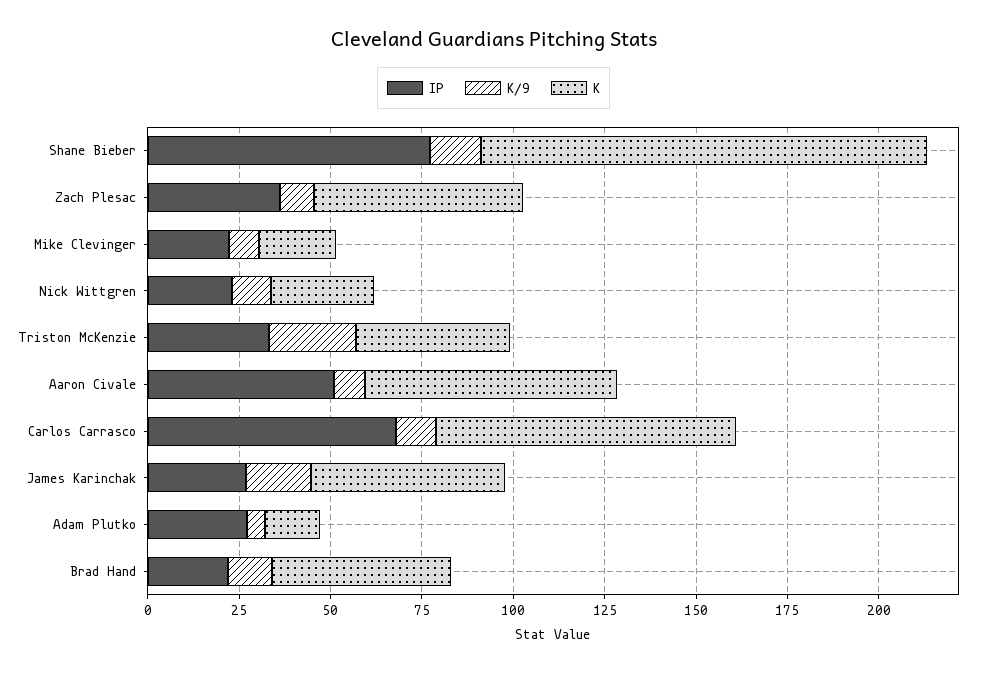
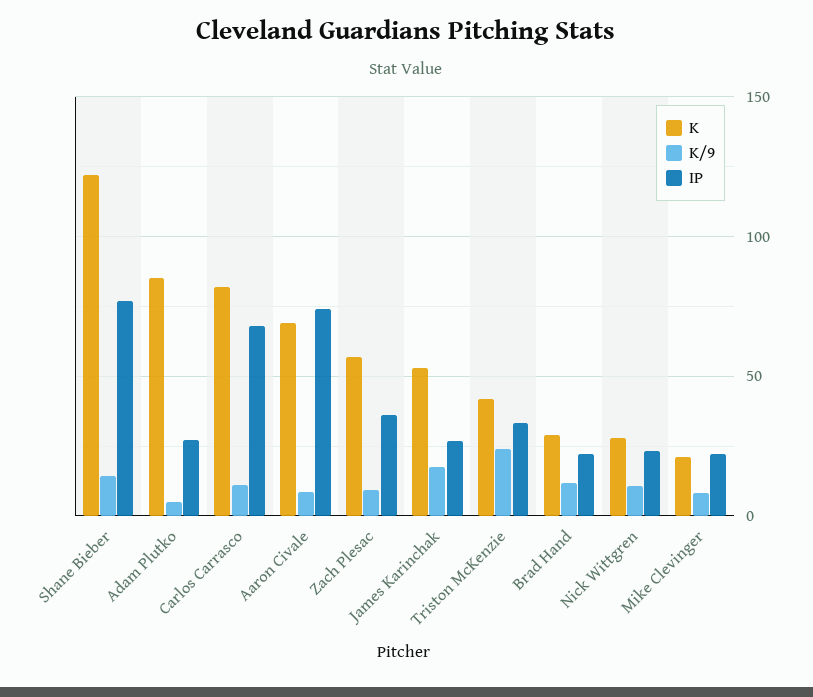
IP, Aaron Civale: 50 -> 75
K, Adam Plutko: 15 -> 85
K, Brad Hand: 50 -> 30

